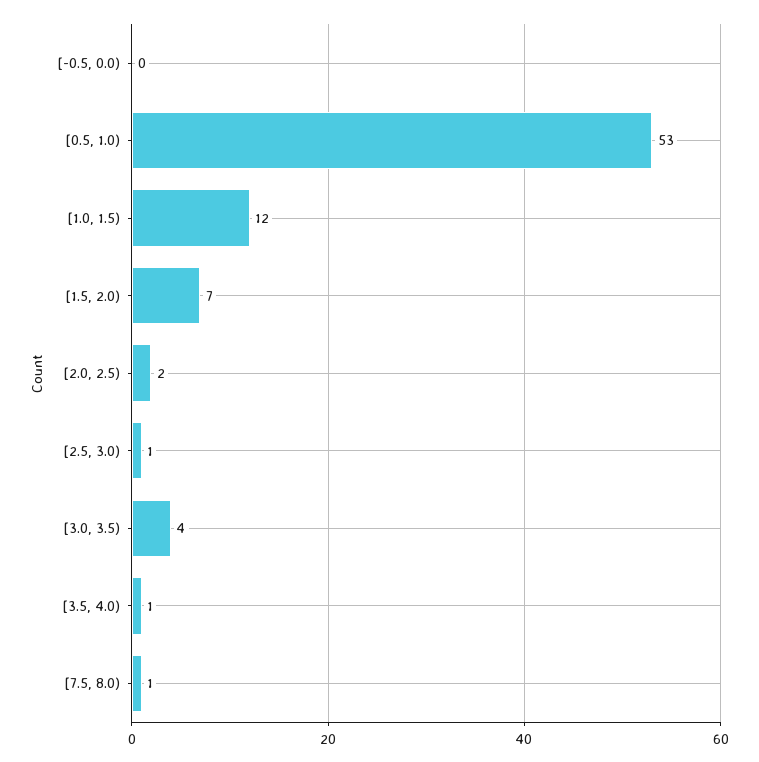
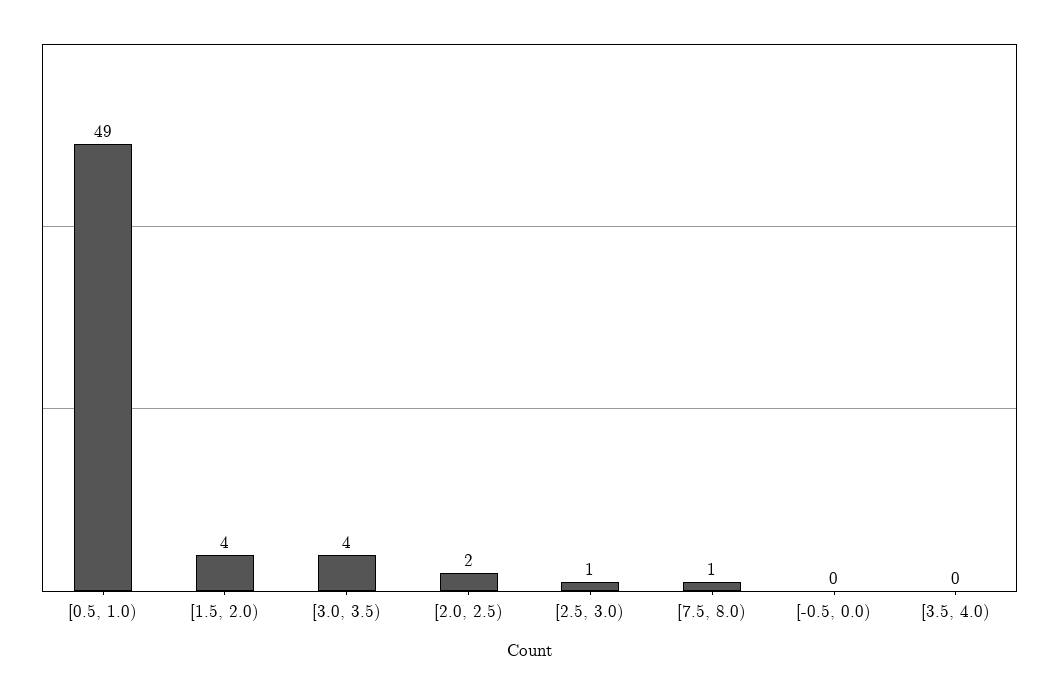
[0.5, 1.0): 53 -> 49
[1.0, 1.5): 12 -> none
[1.5, 2.0): 7 -> 4
[3.5, 4.0): 1 -> 0

